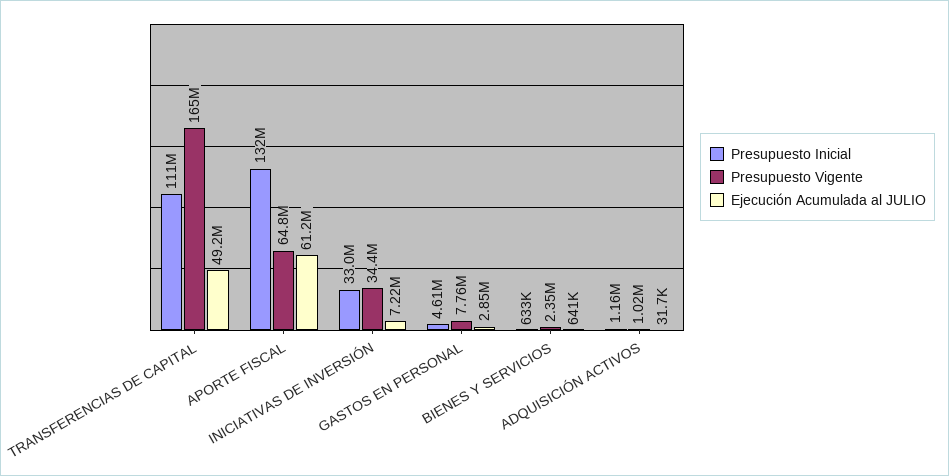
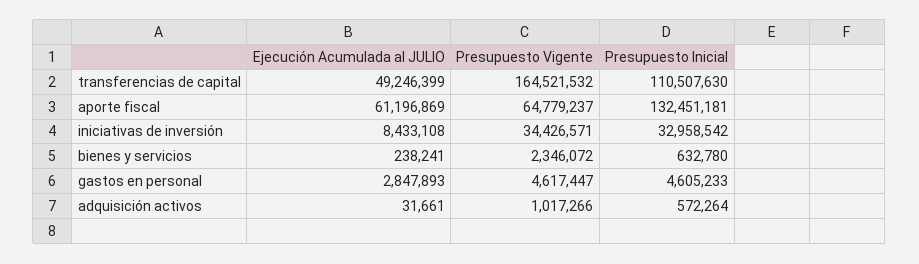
Ejecución Acumulada al JULIO, INICIATIVAS DE INVERSIÓN: 7220000 -> 8433108
Presupuesto Vigente, GASTOS EN PERSONAL: 7760000 -> 4617447
Ejecución Acumulada al JULIO, BIENES Y SERVICIOS: 641000 -> 238241
Presupuesto Inicial, ADQUISICIÓN ACTIVOS: 1160000 -> 572264

